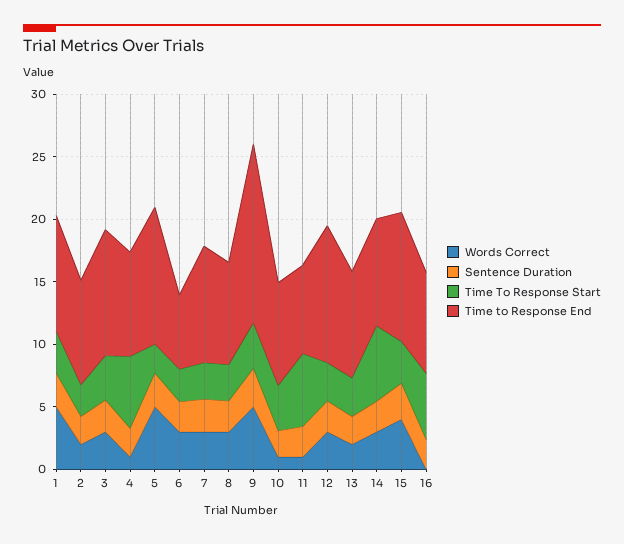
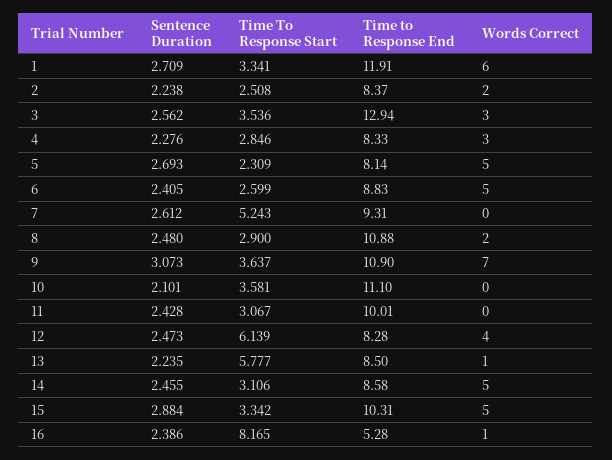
Words Correct, 1: 5 -> 6
Time to Response End, 1: 9 -> 11.91
Time to Response End, 3: 10 -> 12.94
Words Correct, 4: 1 -> 3
Time To Response Start, 4: 6 -> 2.846
Time to Response End, 5: 11 -> 8.14
Words Correct, 6: 3 -> 5
Time to Response End, 6: 6 -> 8.83
Words Correct, 7: 3 -> 0
Time To Response Start, 7: 3 -> 5.243
Words Correct, 8: 3 -> 2
Time to Response End, 8: 8 -> 10.88
Words Correct, 9: 5 -> 7
Time to Response End, 9: 14 -> 10.9
Words Correct, 10: 1 -> 0
Time to Response End, 10: 8 -> 11.1
Words Correct, 11: 1 -> 0
Time To Response Start, 11: 6 -> 3.067
Time to Response End, 11: 7 -> 10.01
Words Correct, 12: 3 -> 4
Time To Response Start, 12: 3 -> 6.139
Time to Response End, 12: 11 -> 8.28
Words Correct, 13: 2 -> 1
Time To Response Start, 13: 3 -> 5.777
Words Correct, 14: 3 -> 5
Time To Response Start, 14: 6 -> 3.106
Words Correct, 15: 4 -> 5
Words Correct, 16: 0 -> 1
Time To Response Start, 16: 5 -> 8.165
Time to Response End, 16: 8 -> 5.28

